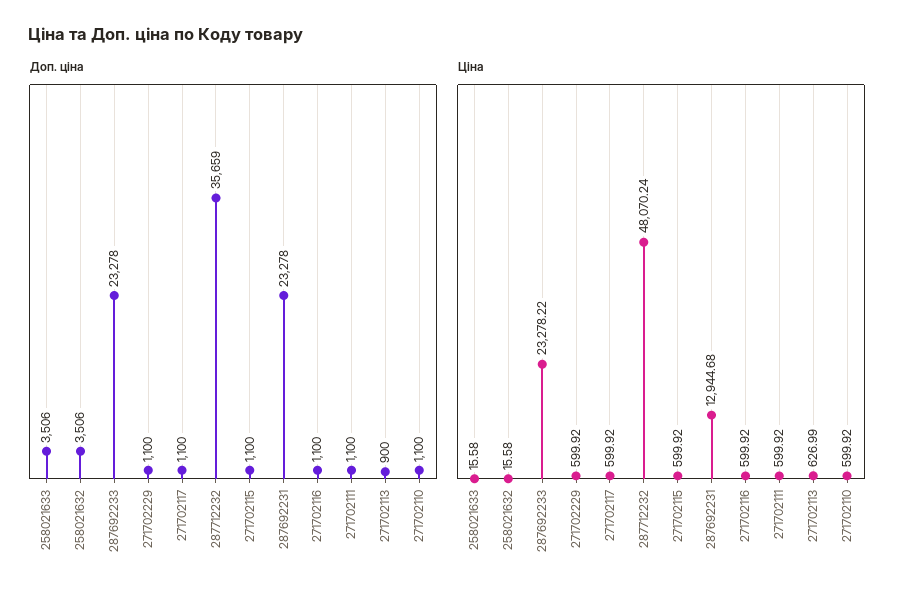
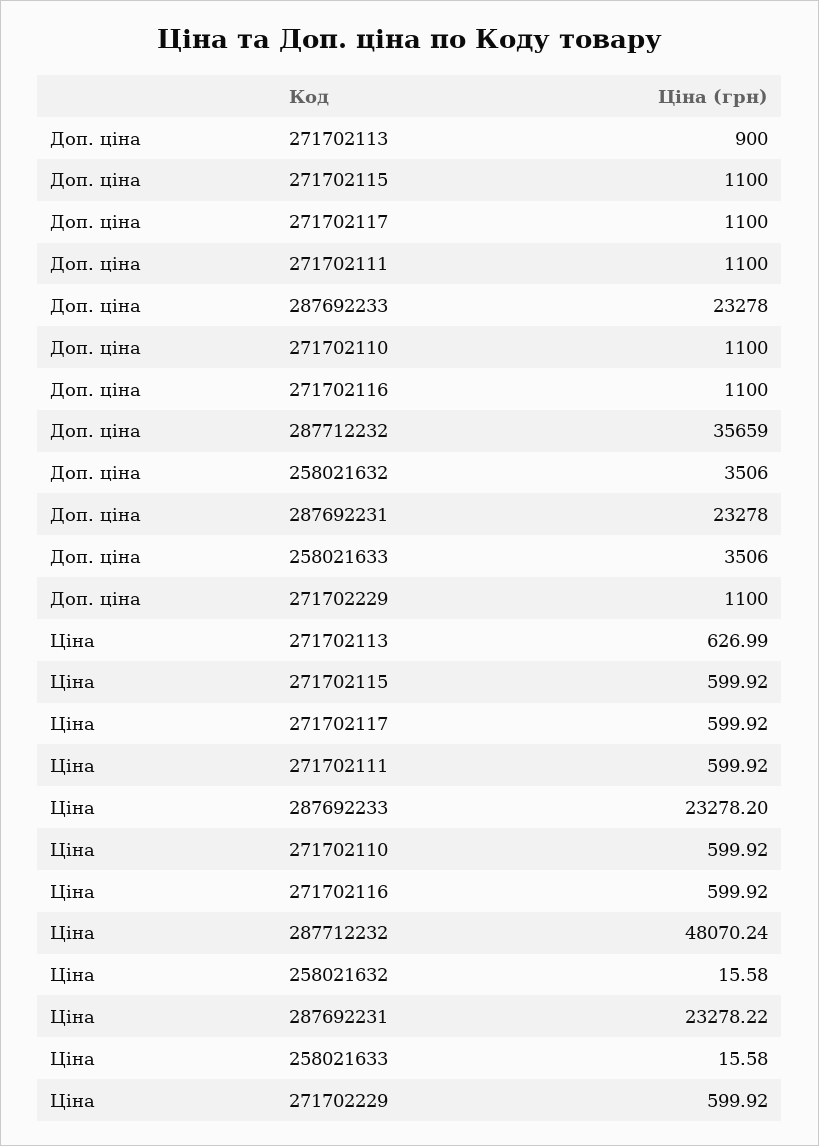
Ціна, 287692233: 23278.22 -> 23278.2
Ціна, 287692231: 12944.68 -> 23278.22

